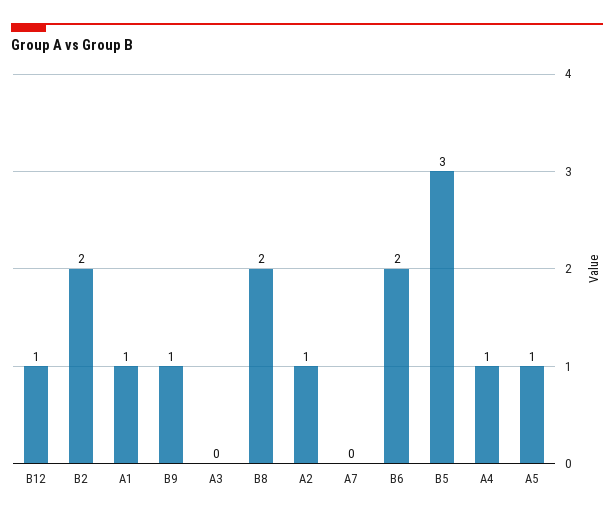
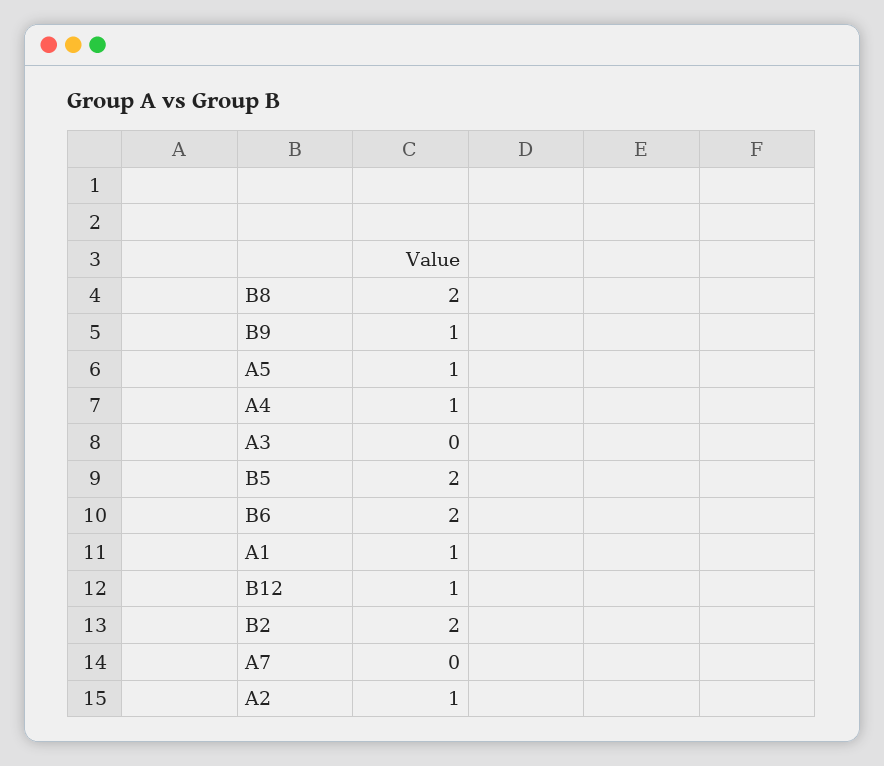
B5: 3 -> 2

